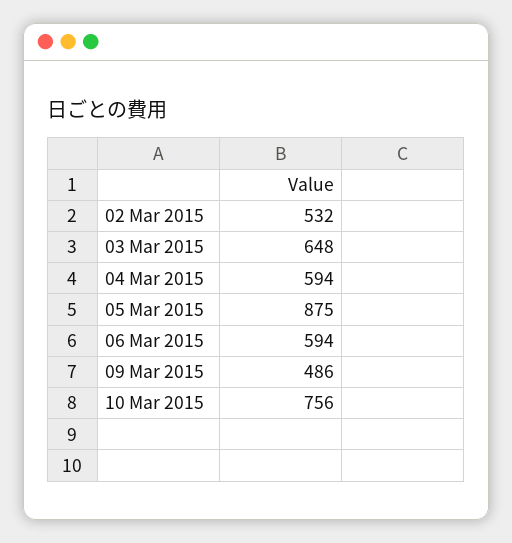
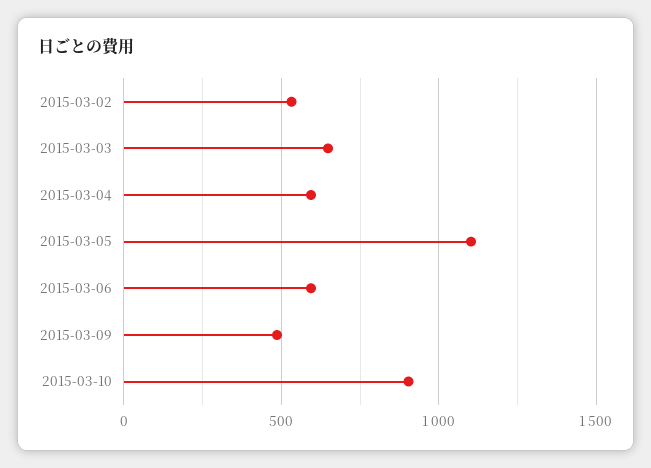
05 Mar 2015: 875 -> 1100
10 Mar 2015: 756 -> 900

